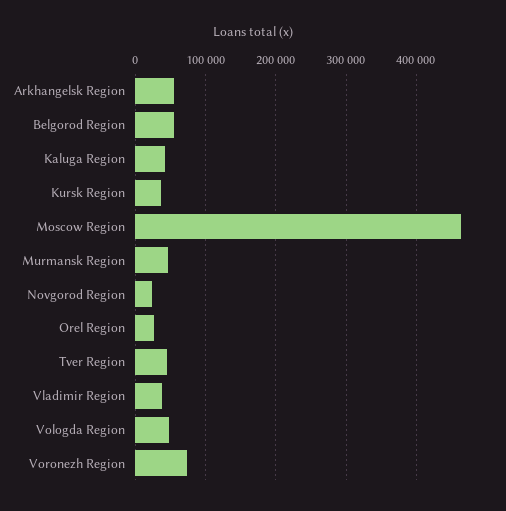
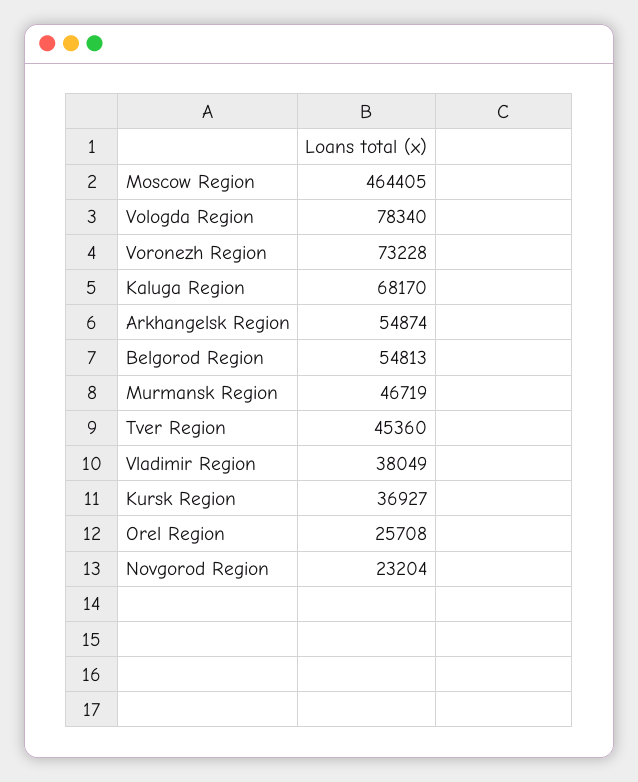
Kaluga Region: 40000 -> 68170
Vologda Region: 50000 -> 78340

